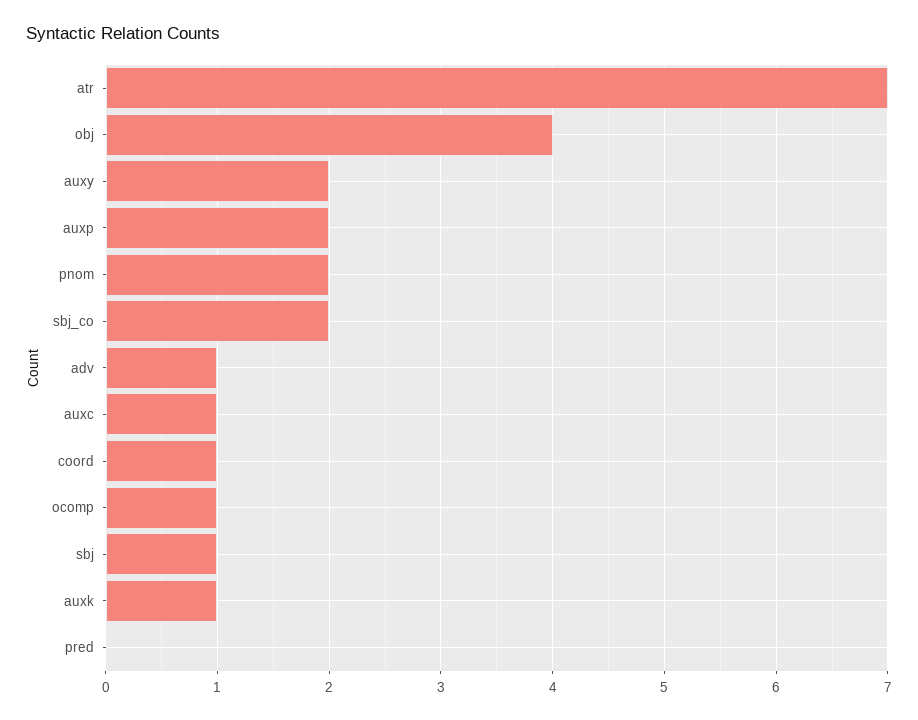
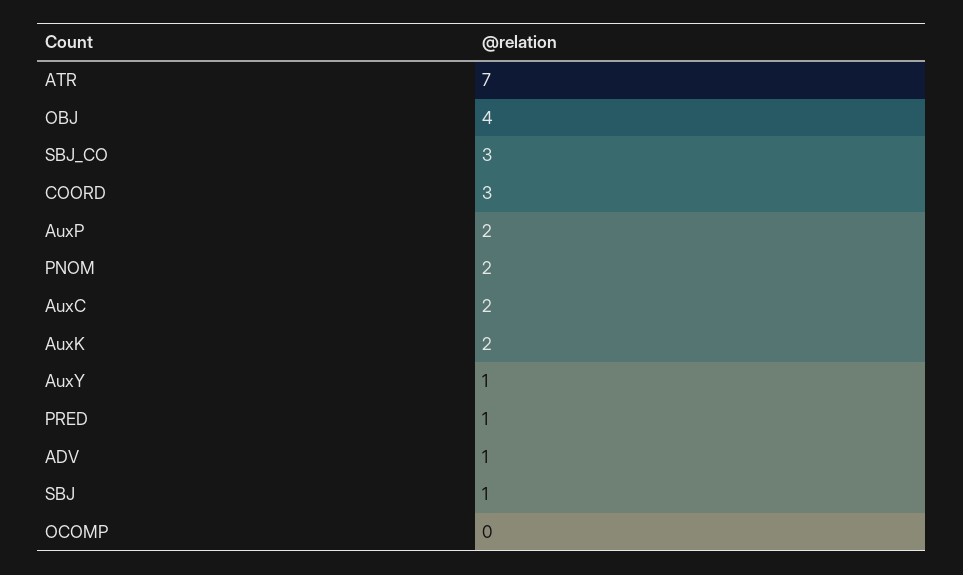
auxy: 2 -> 1
sbj_co: 2 -> 3
auxc: 1 -> 2
coord: 1 -> 3
ocomp: 1 -> 0
auxk: 1 -> 2
pred: 0 -> 1

